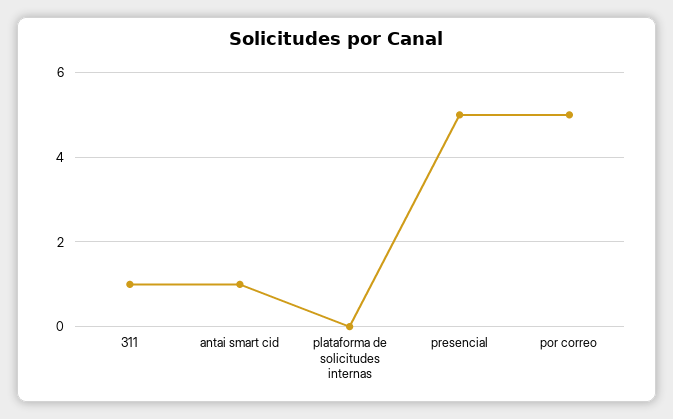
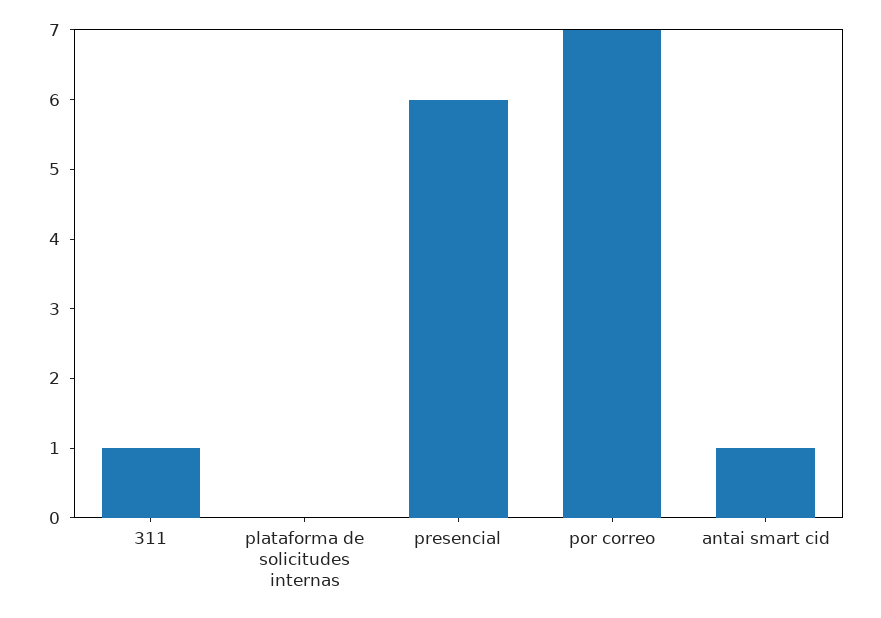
presencial: 5 -> 6
por correo: 5 -> 7

